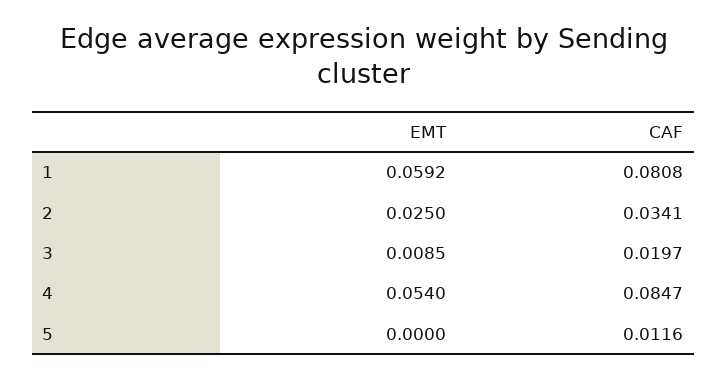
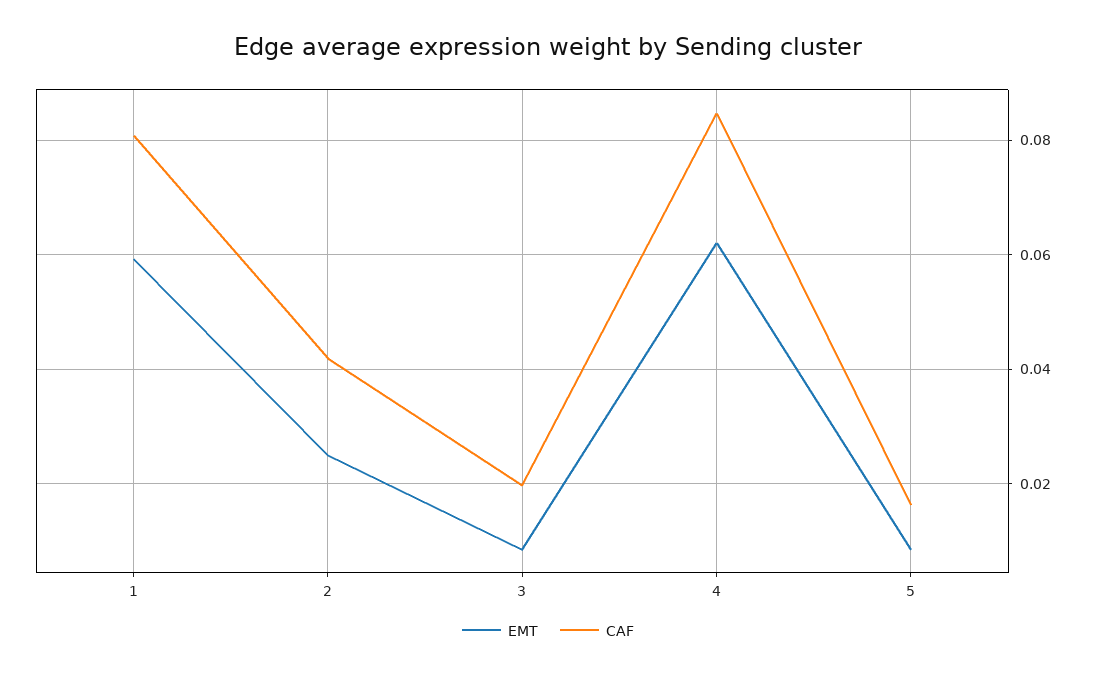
CAF, 2: 0.0341 -> 0.042
EMT, 4: 0.054 -> 0.062
EMT, 5: 0 -> 0.008
CAF, 5: 0.0116 -> 0.016

